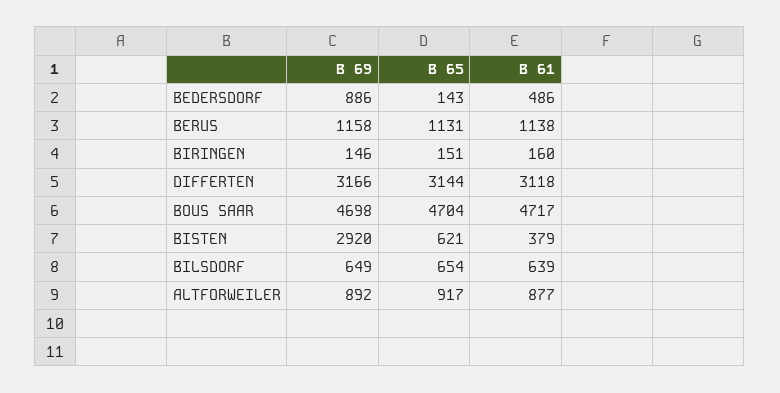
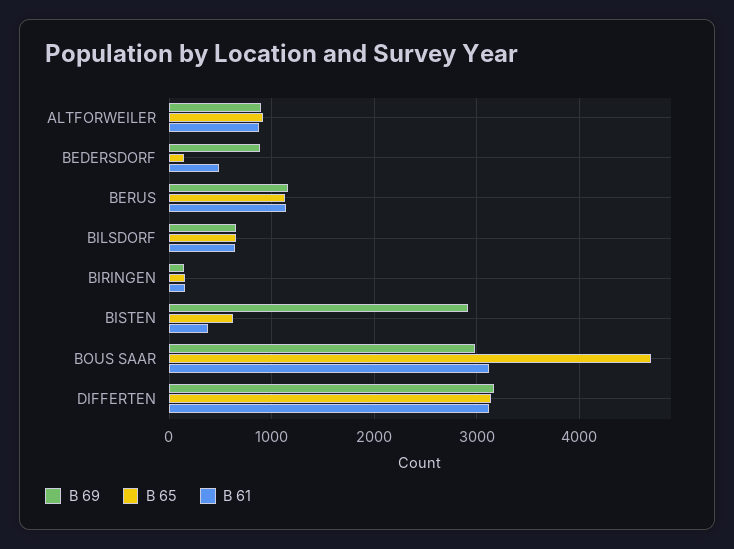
B 69, BOUS SAAR: 4698 -> 3000
B 61, BOUS SAAR: 4717 -> 3100

